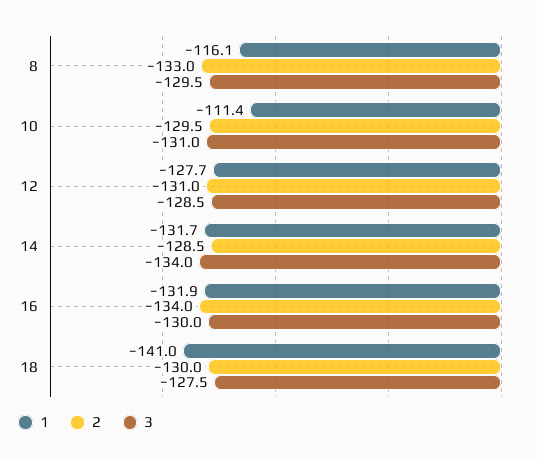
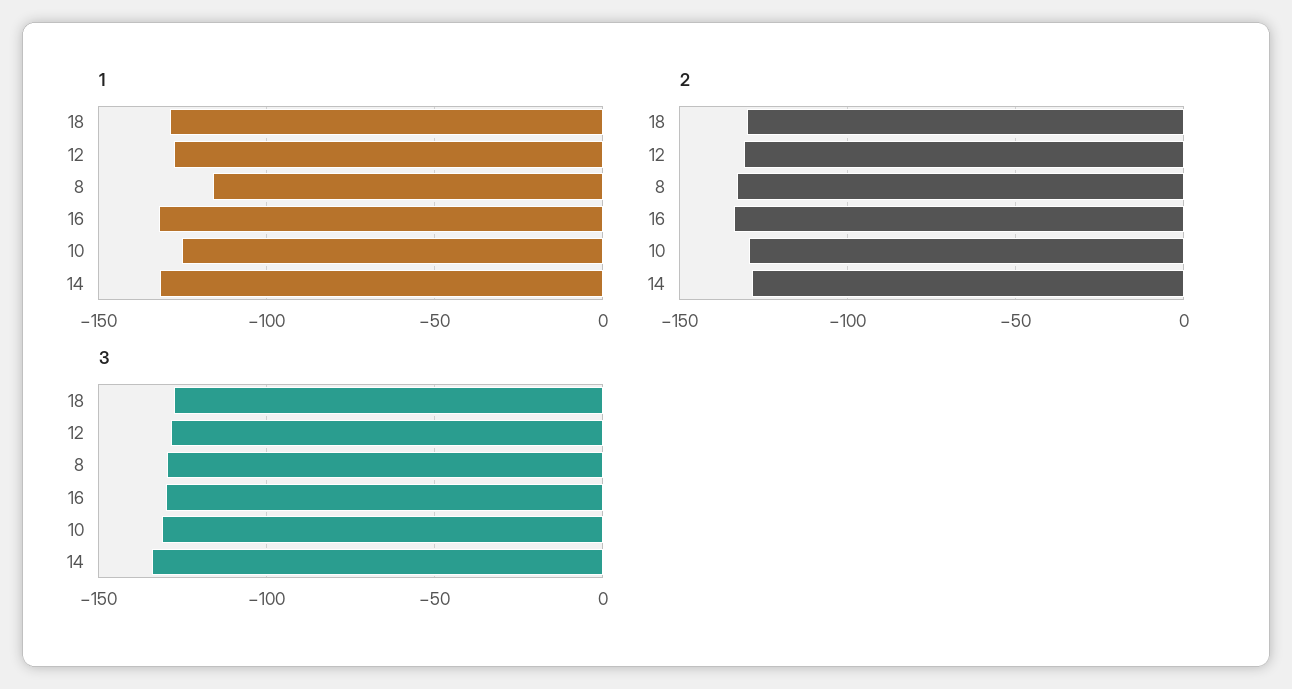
1, 10: -111.4 -> -125
1, 18: -141 -> -130

